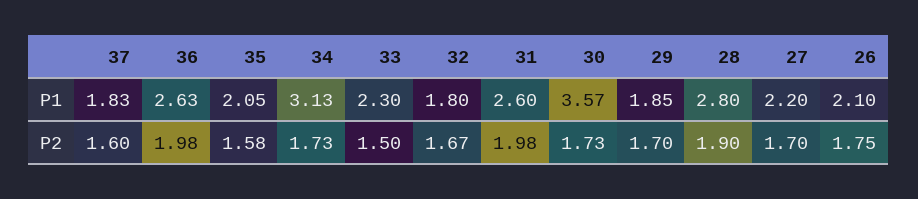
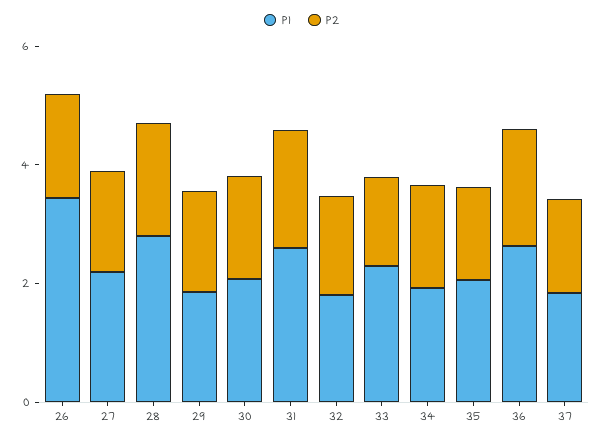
P1, 34: 3.13 -> 2
P1, 30: 3.57 -> 2
P1, 26: 2.1 -> 3.5

